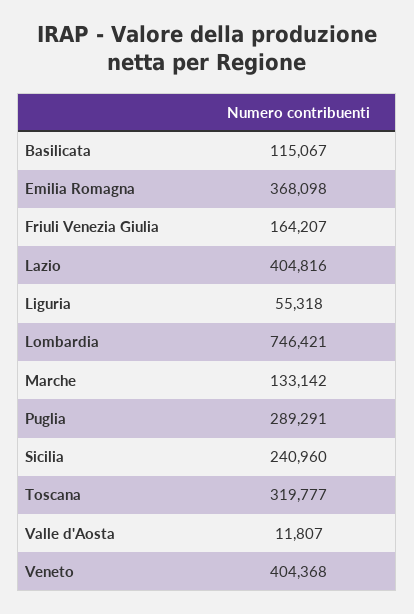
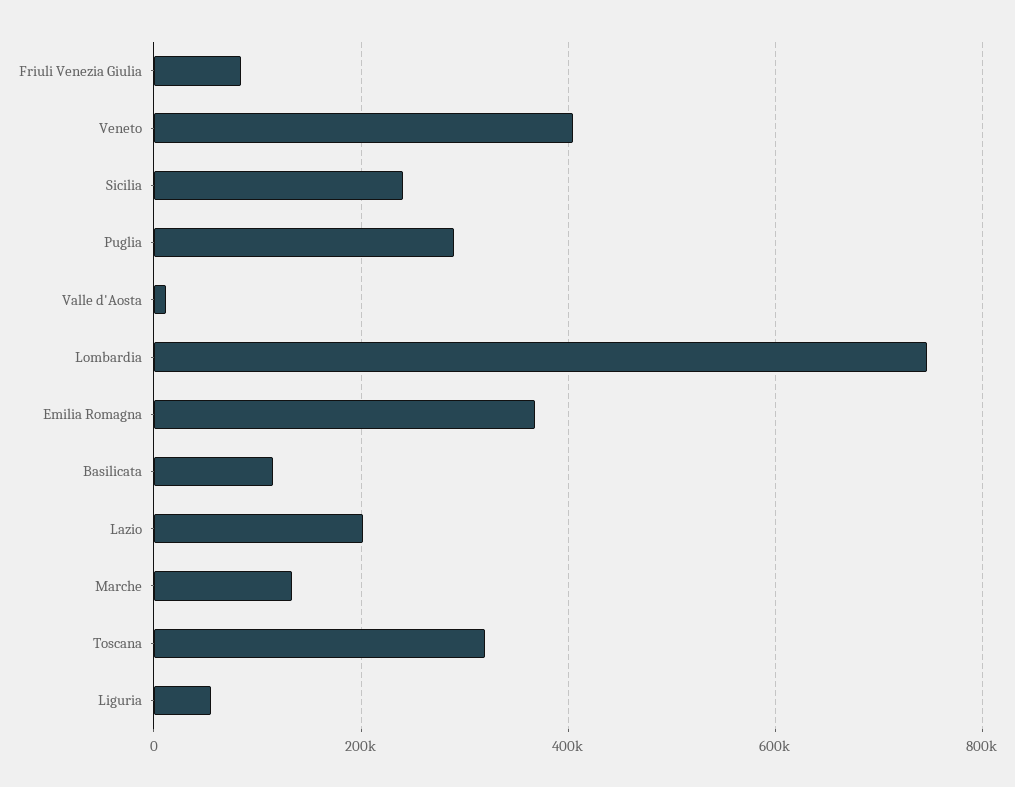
Friuli Venezia Giulia: 164207 -> 80000
Lazio: 404816 -> 200000

